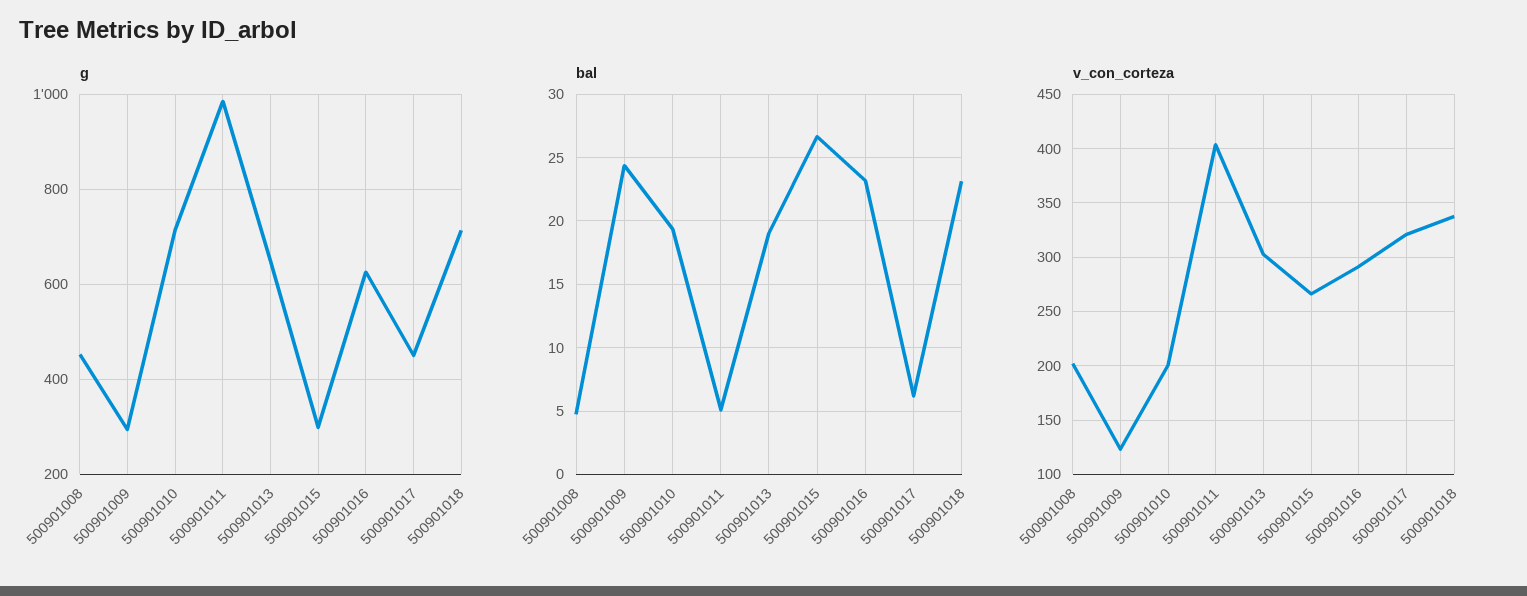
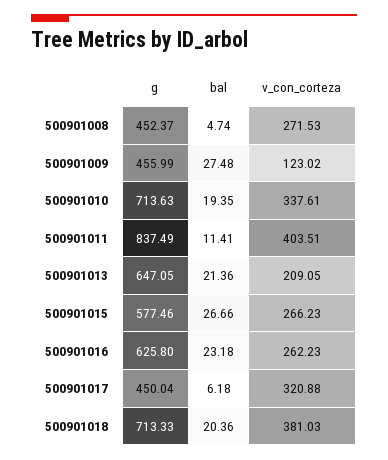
g, 500901009: 300 -> 455.99
g, 500901011: 980 -> 837.49
g, 500901015: 300 -> 577.46
bal, 500901009: 24.5 -> 27.48
bal, 500901011: 5 -> 11.41
bal, 500901013: 19 -> 21.36
bal, 500901018: 23 -> 20.36
v_con_corteza, 500901008: 200 -> 271.53
v_con_corteza, 500901010: 200 -> 337.61
v_con_corteza, 500901013: 300 -> 209.05
v_con_corteza, 500901016: 290 -> 262.23
v_con_corteza, 500901018: 340 -> 381.03

